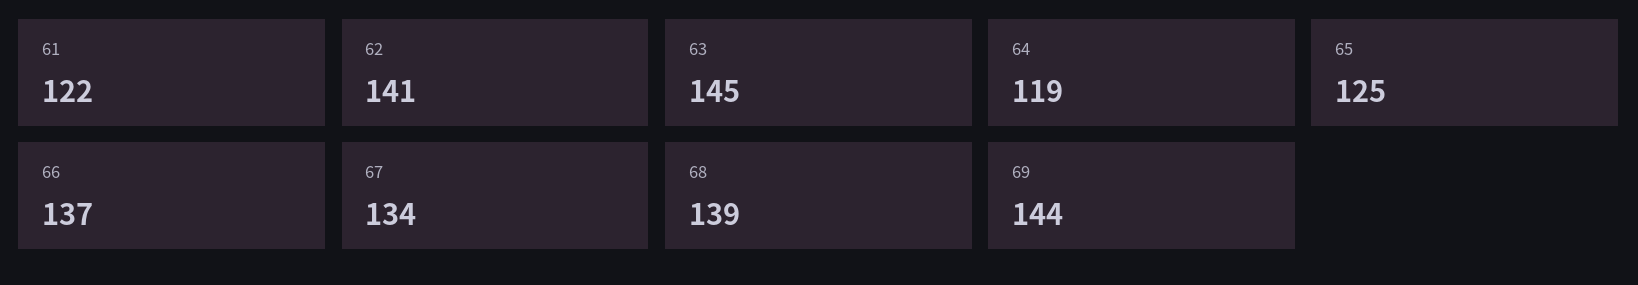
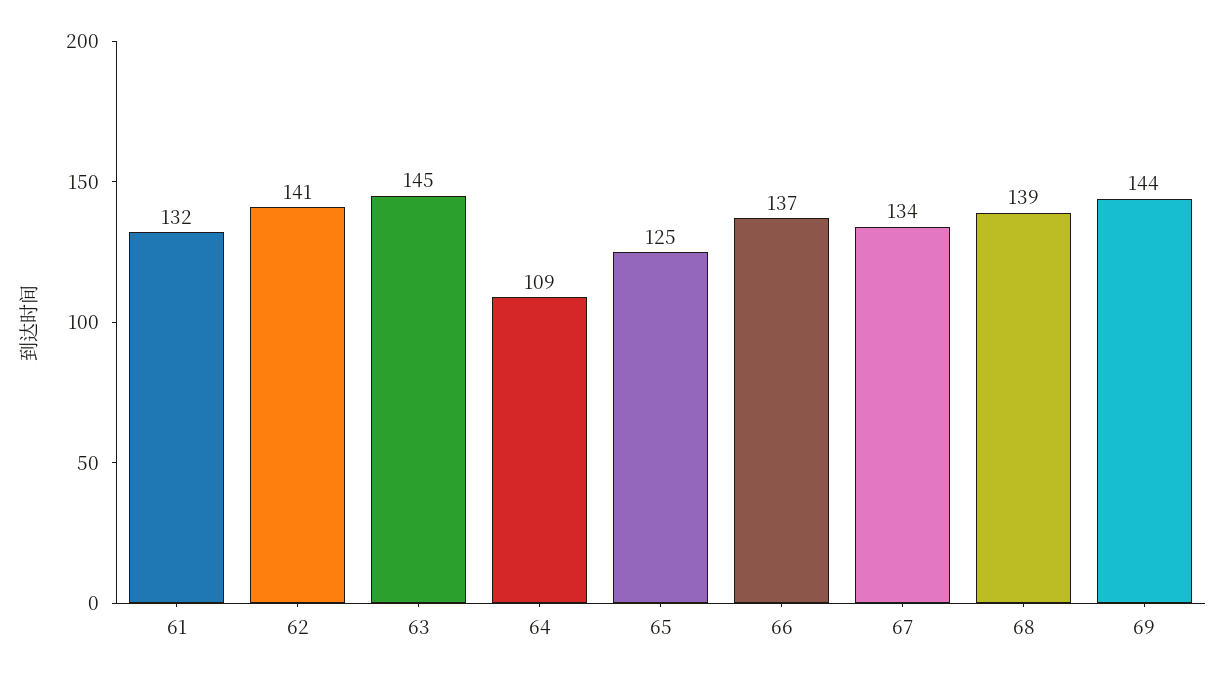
61: 122 -> 132
64: 119 -> 109

